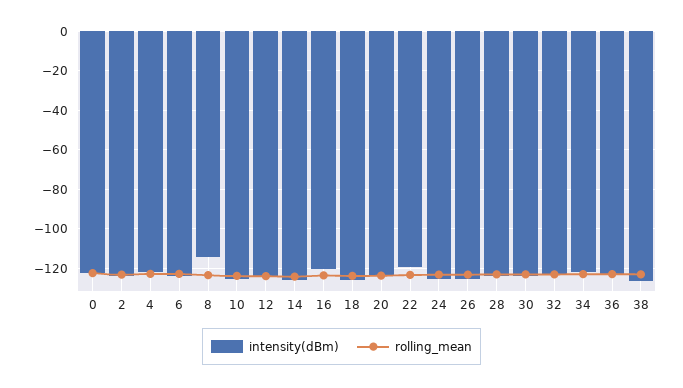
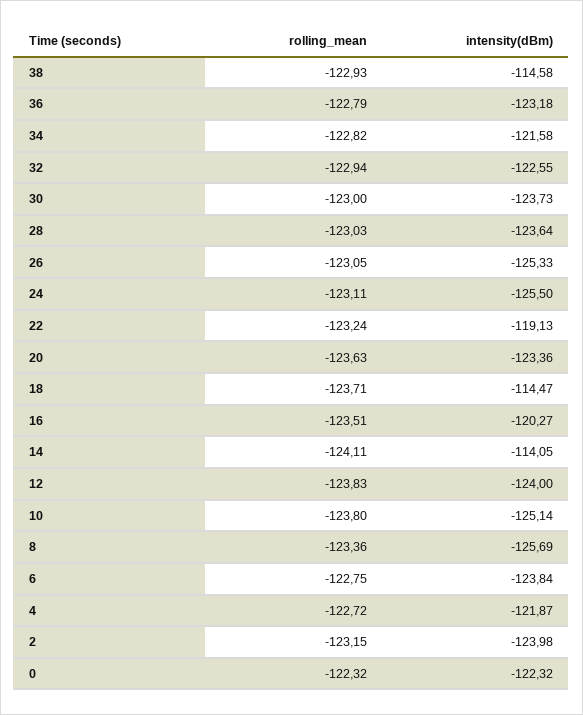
intensity(dBm), 8: -115 -> -125.69
intensity(dBm), 14: -125 -> -114.05
intensity(dBm), 18: -125 -> -114.47
intensity(dBm), 38: -125 -> -114.58

